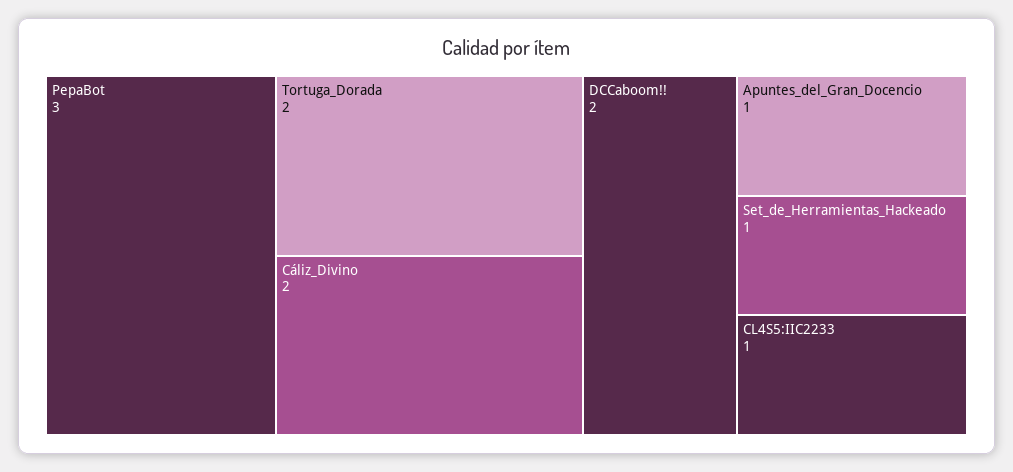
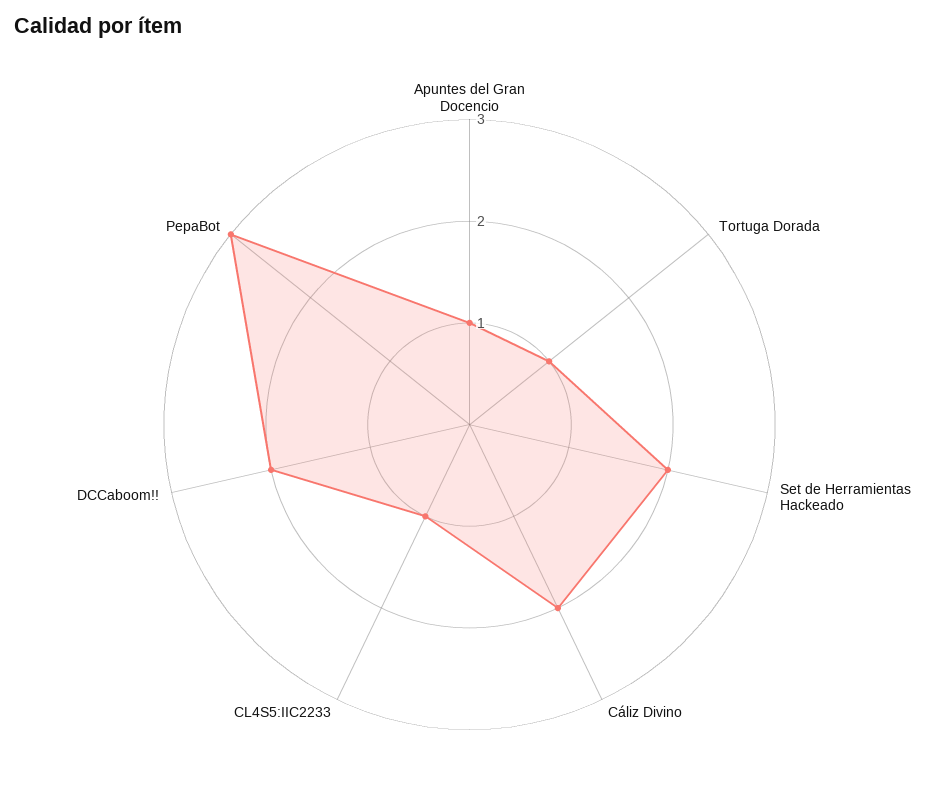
Tortuga_Dorada: 2 -> 1
Set_de_Herramientas_Hackeado: 1 -> 2

